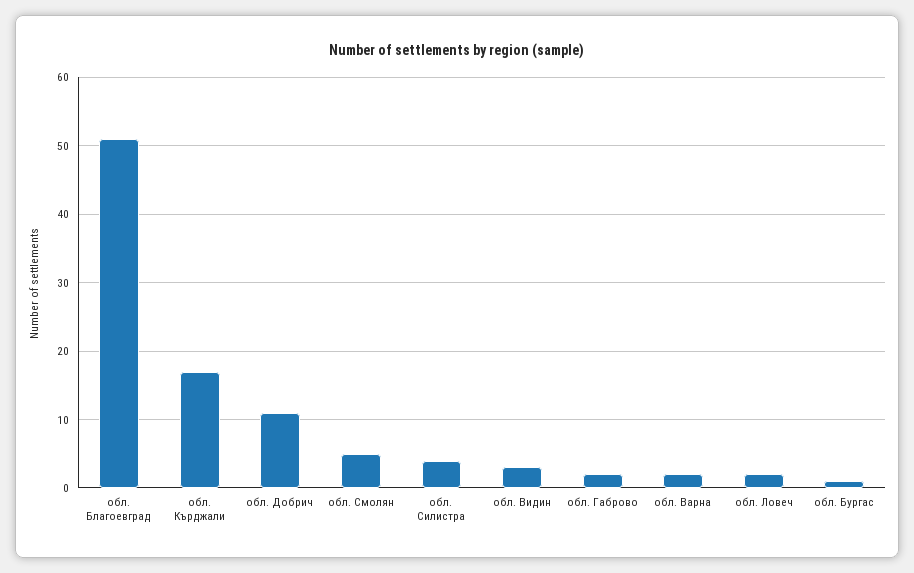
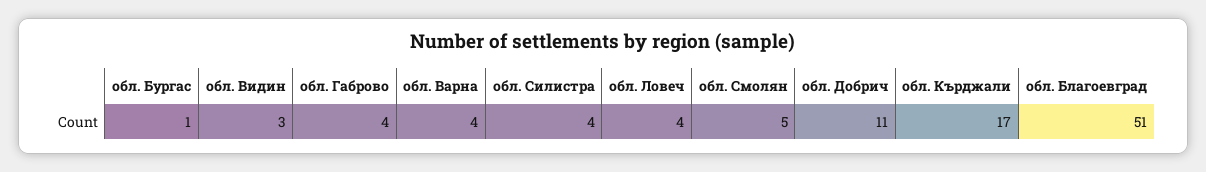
обл. Габрово: 2 -> 4
обл. Варна: 2 -> 4
обл. Ловеч: 2 -> 4

